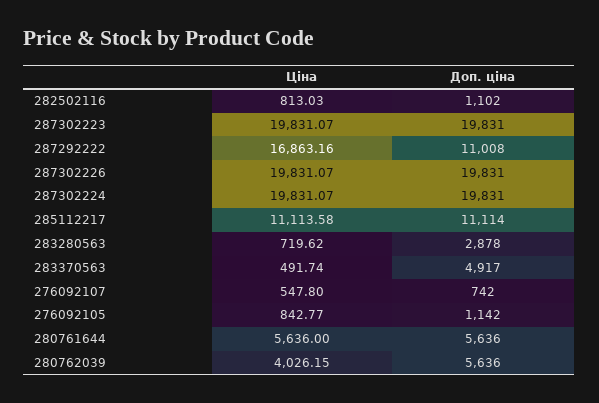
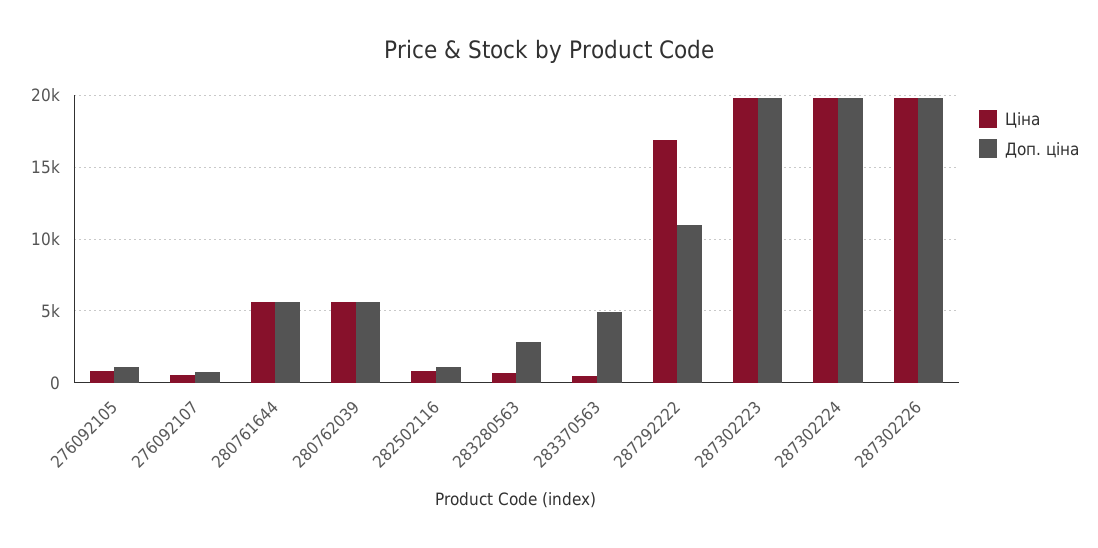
Ціна, 285112217: 11113.58 -> none
Доп. ціна, 285112217: 11114 -> none
Ціна, 280762039: 4026.15 -> 5500

